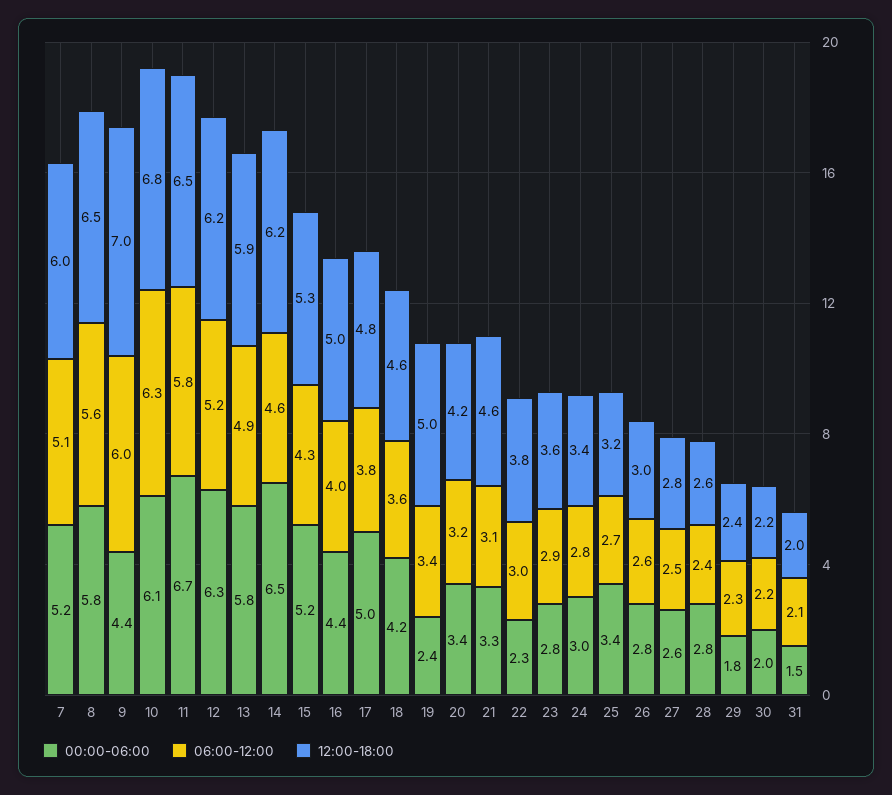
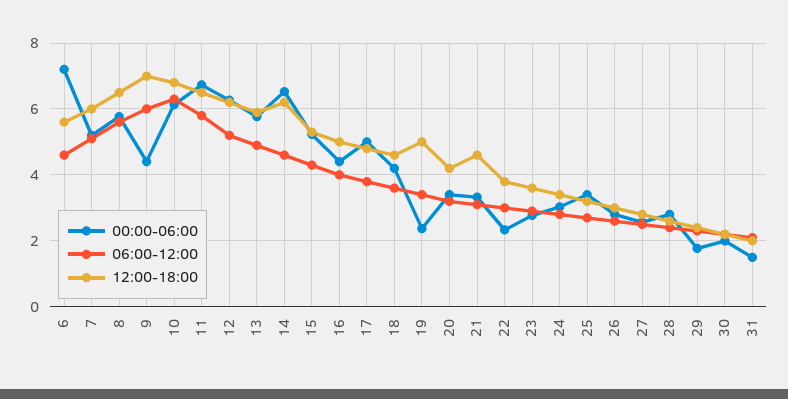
00:00-06:00, 6: none -> 7.2
06:00-12:00, 6: none -> 4.6
12:00-18:00, 6: none -> 5.6

